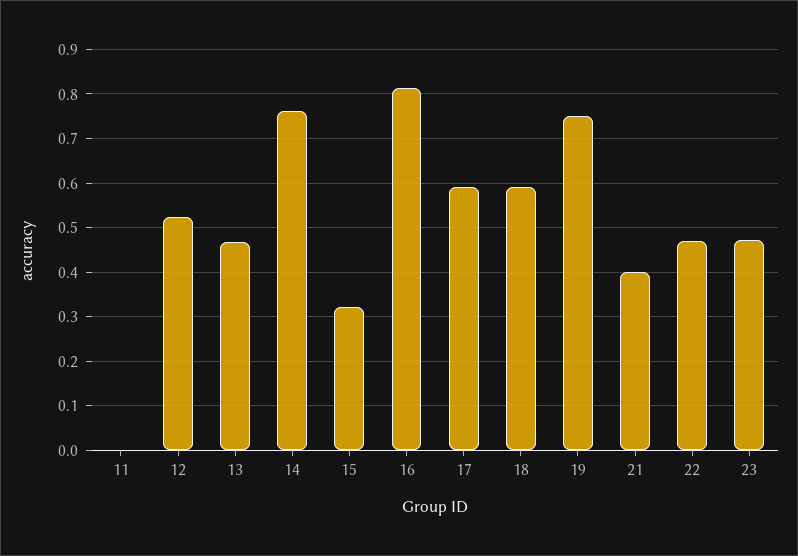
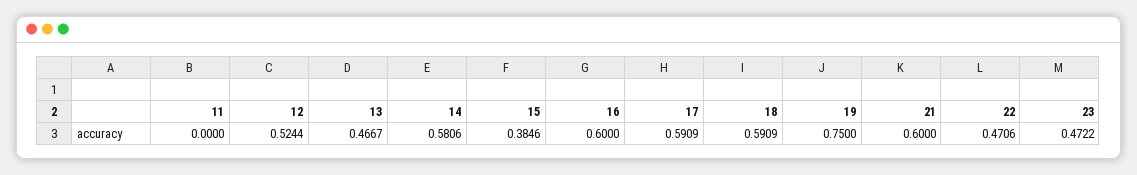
14: 0.76 -> 0.5806
15: 0.32 -> 0.3846
16: 0.82 -> 0.6
21: 0.4 -> 0.6

